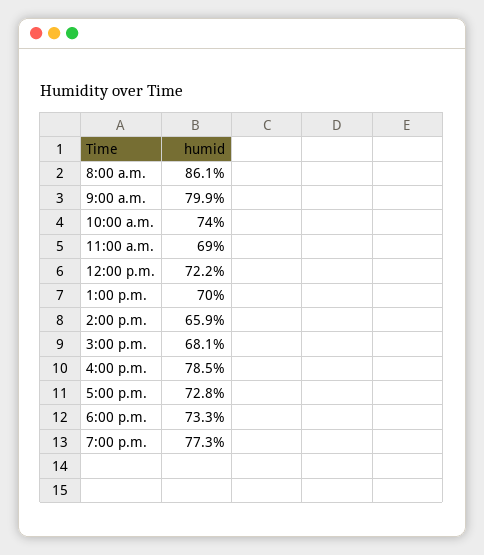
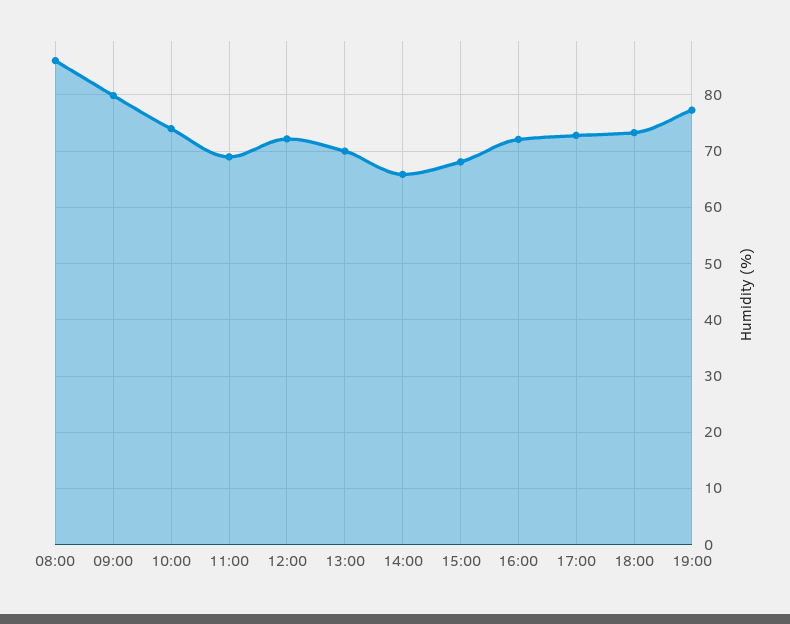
4:00 p.m.: 78.5 -> 72

